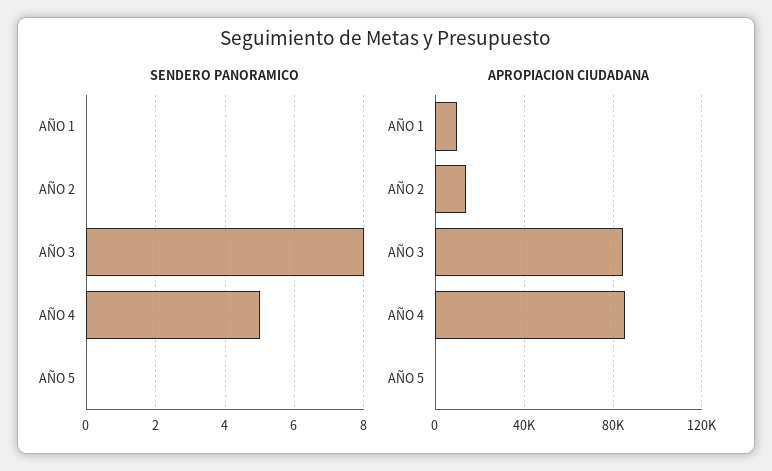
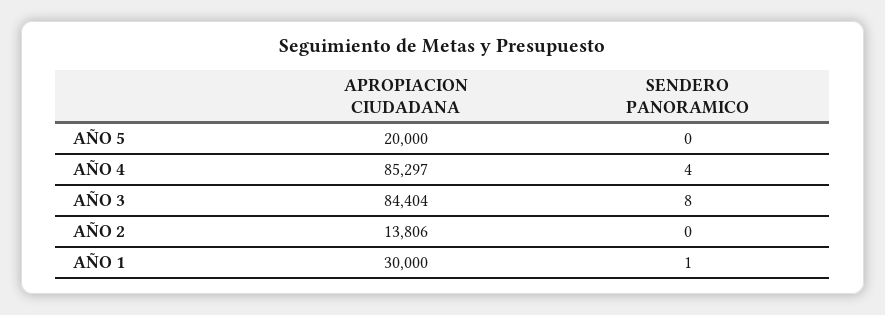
SENDERO PANORAMICO, AÑO 1: 0 -> 1
SENDERO PANORAMICO, AÑO 4: 5 -> 4
APROPIACION CIUDADANA, AÑO 1: 10000 -> 30000
APROPIACION CIUDADANA, AÑO 5: 0 -> 20000

